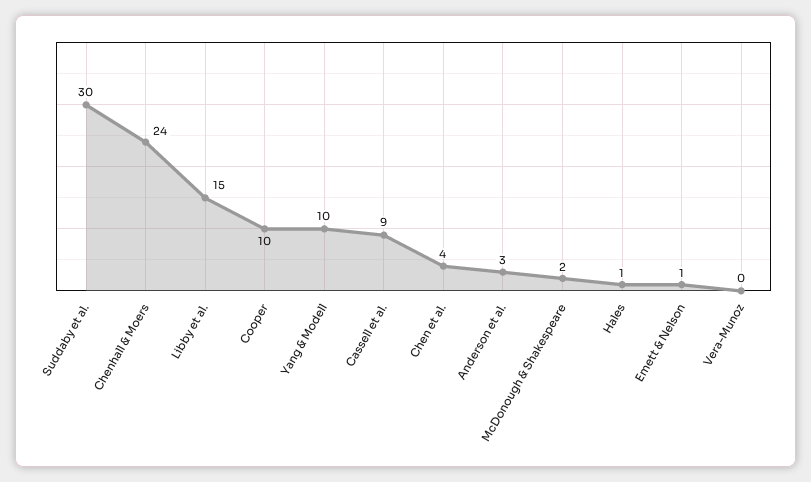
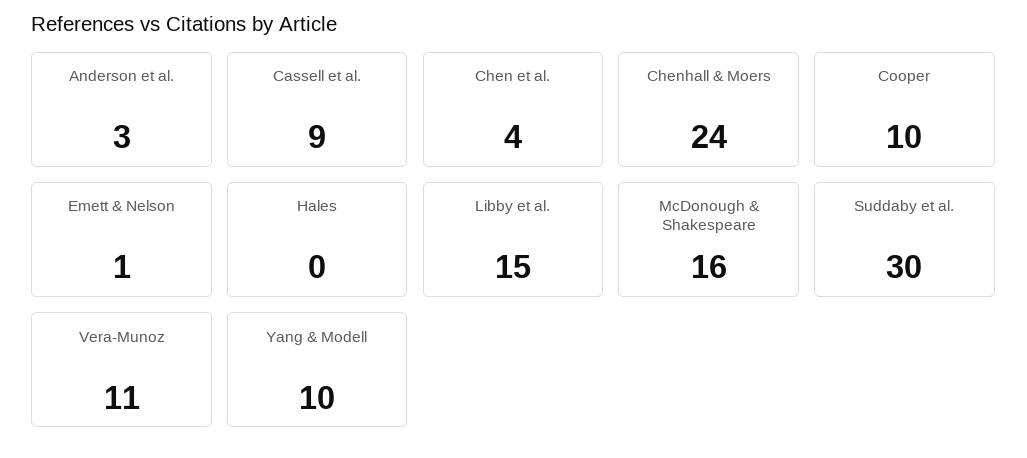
McDonough & Shakespeare: 2 -> 16
Hales: 1 -> 0
Vera-Munoz: 0 -> 11

